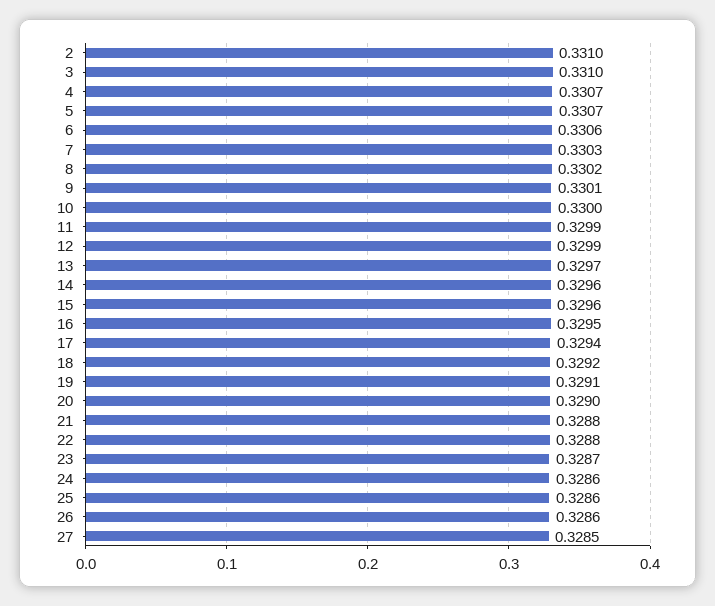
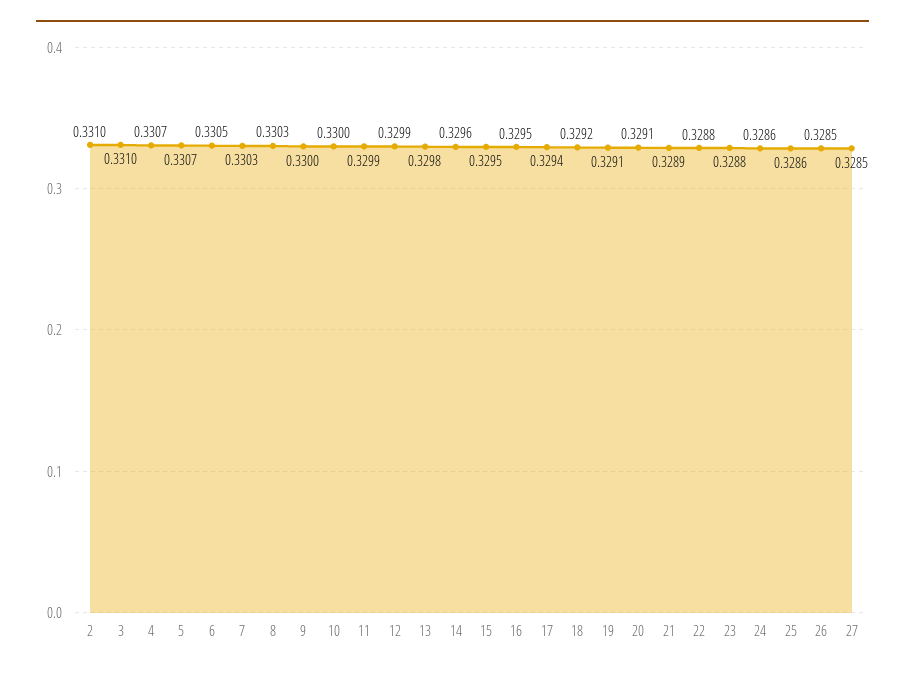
6: 0.3306 -> 0.3305
8: 0.3302 -> 0.3303
9: 0.3301 -> 0.33
13: 0.3297 -> 0.3298
15: 0.3296 -> 0.3295
20: 0.329 -> 0.3291
21: 0.3288 -> 0.3289
23: 0.3287 -> 0.3288
26: 0.3286 -> 0.3285

